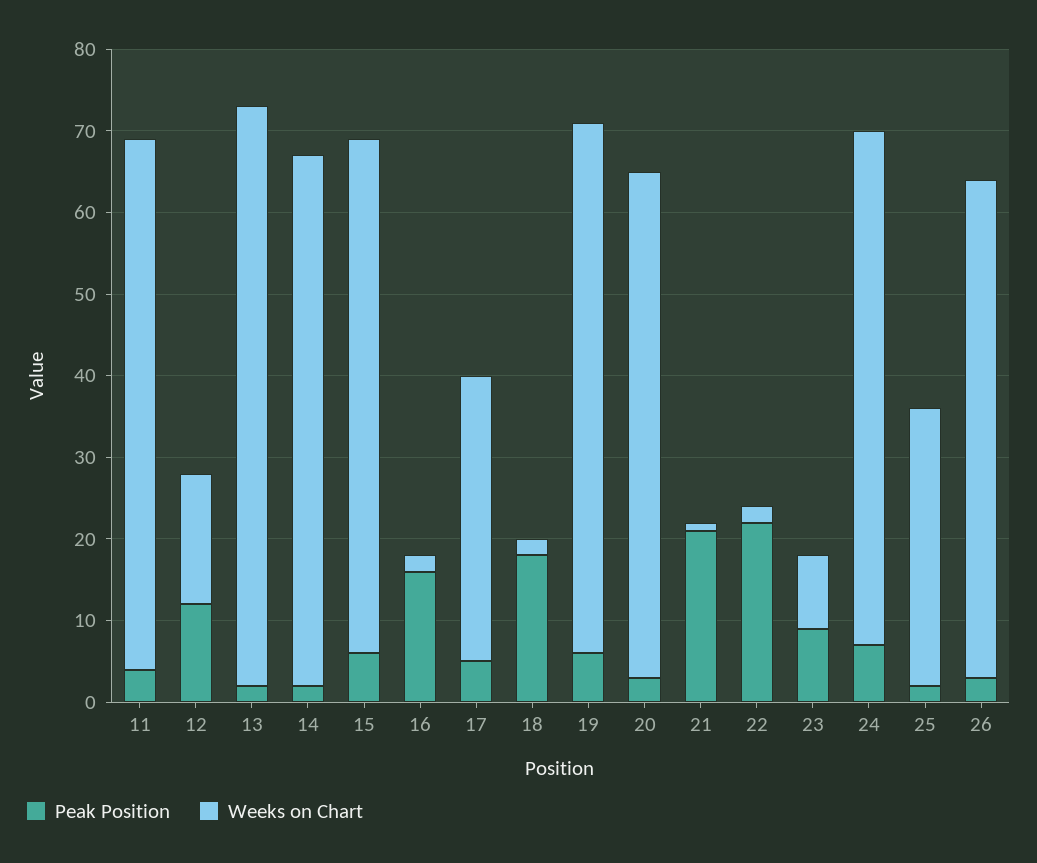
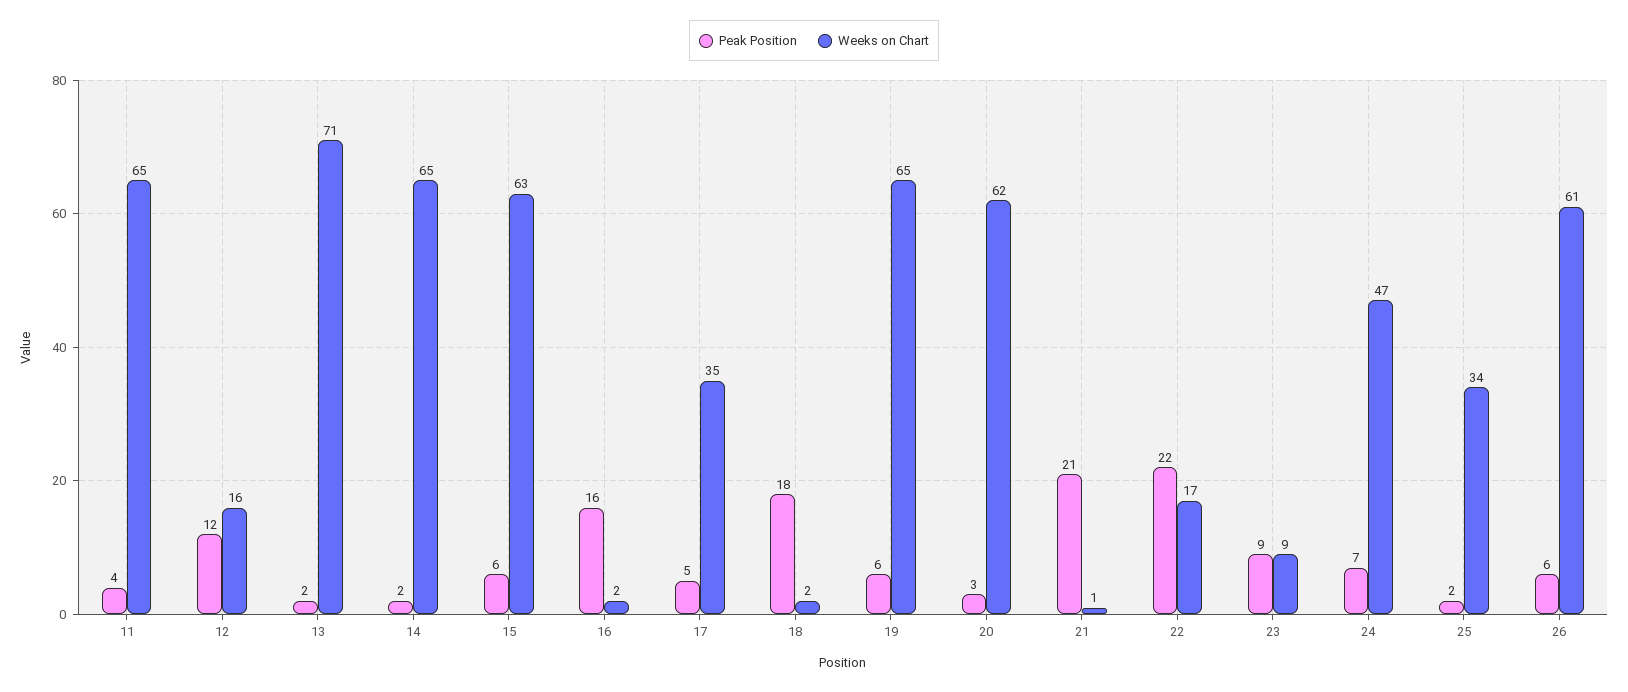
Weeks on Chart, 22: 2 -> 17
Weeks on Chart, 24: 63 -> 47
Peak Position, 26: 3 -> 6

